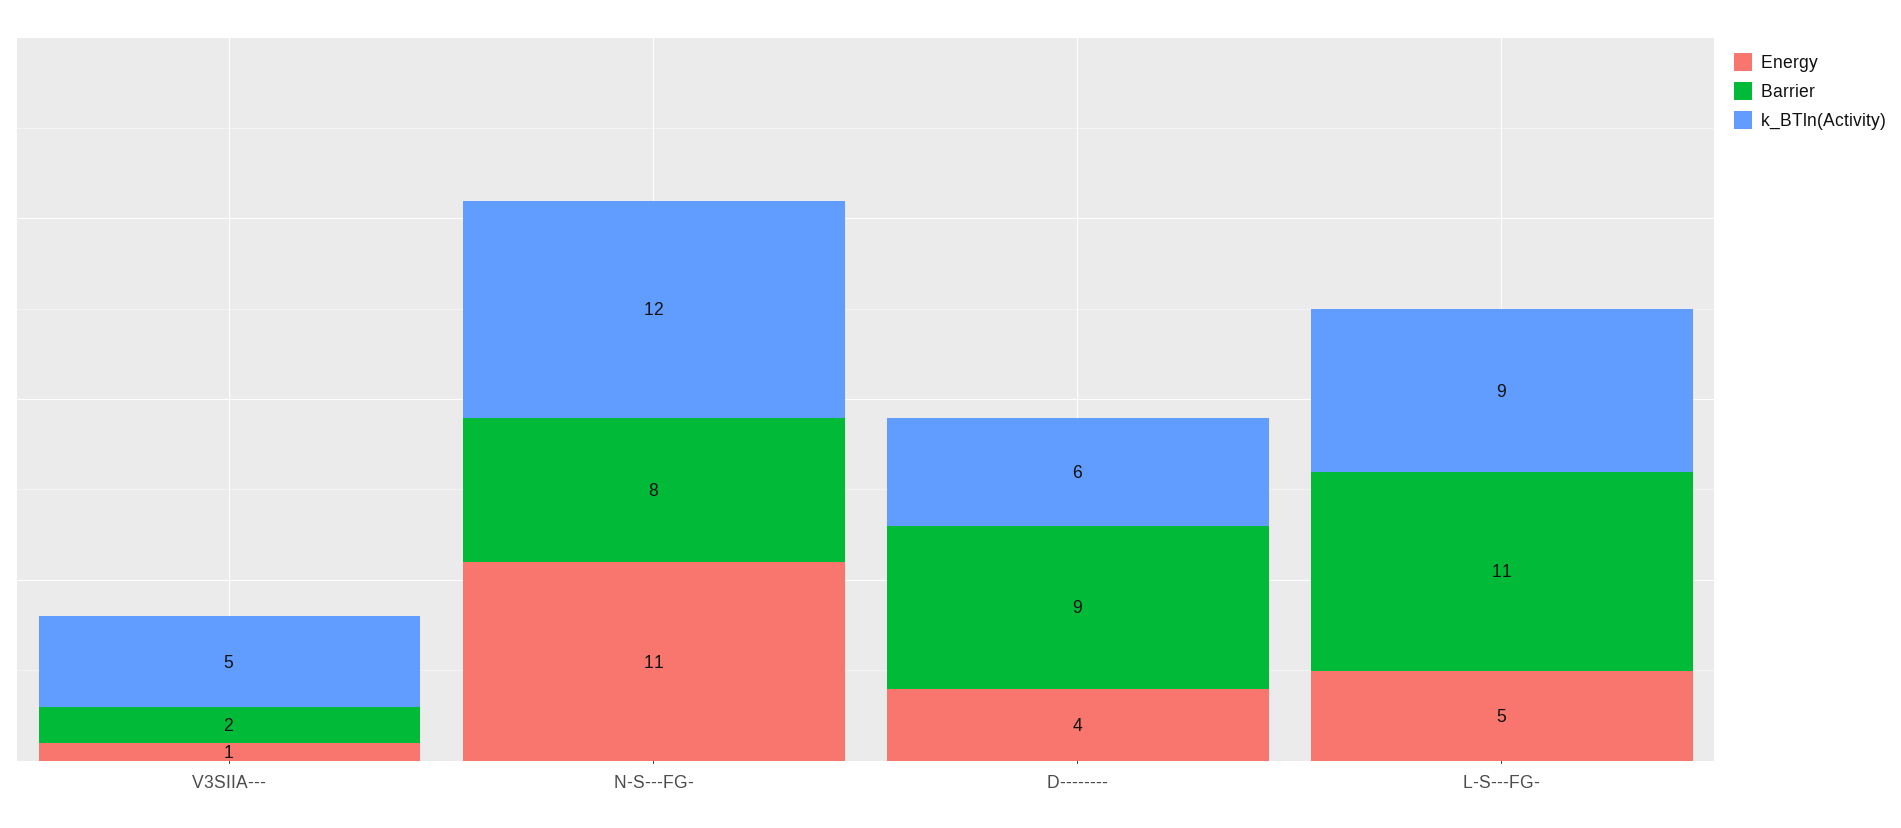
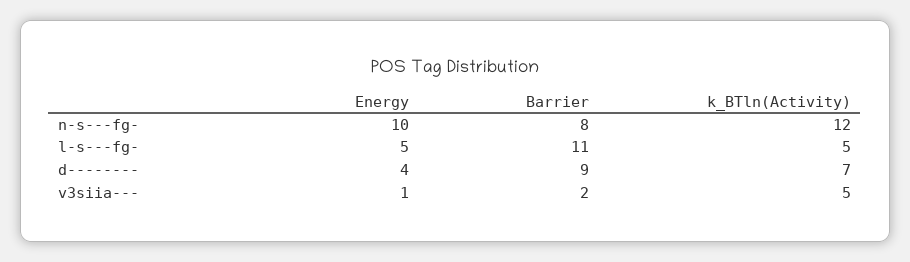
Energy, N-S---FG-: 11 -> 10
k_BTln(Activity), D--------: 6 -> 7
k_BTln(Activity), L-S---FG-: 9 -> 5

